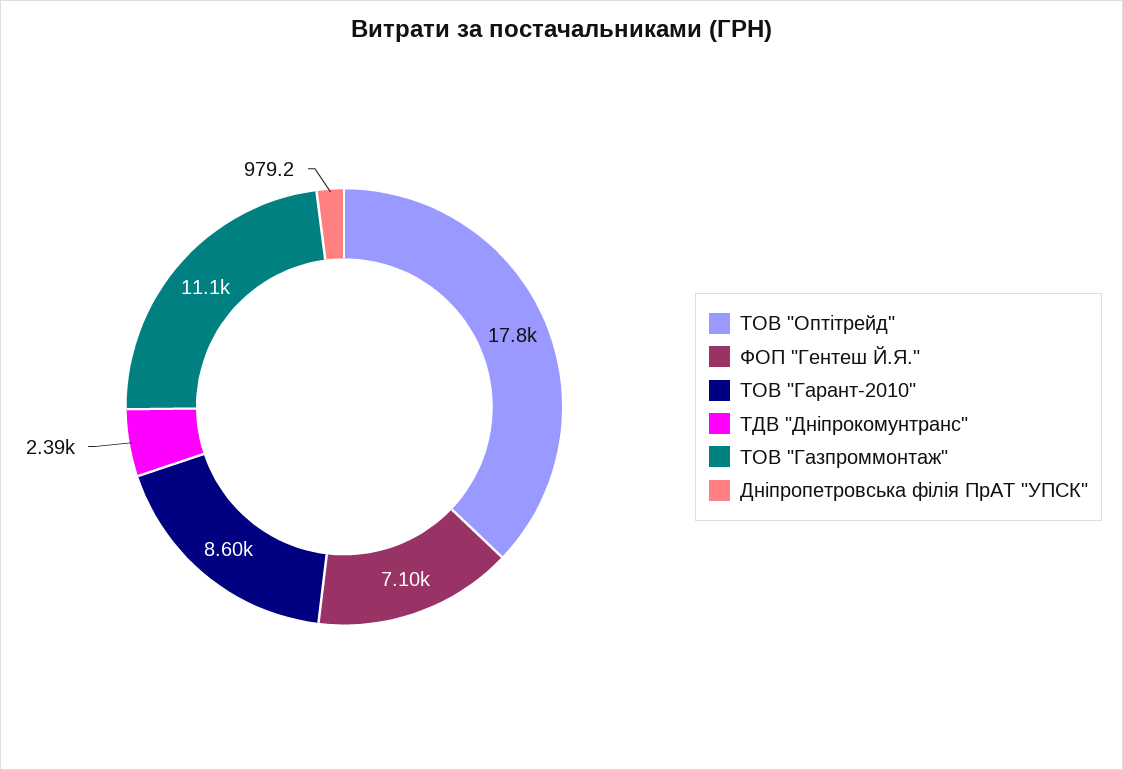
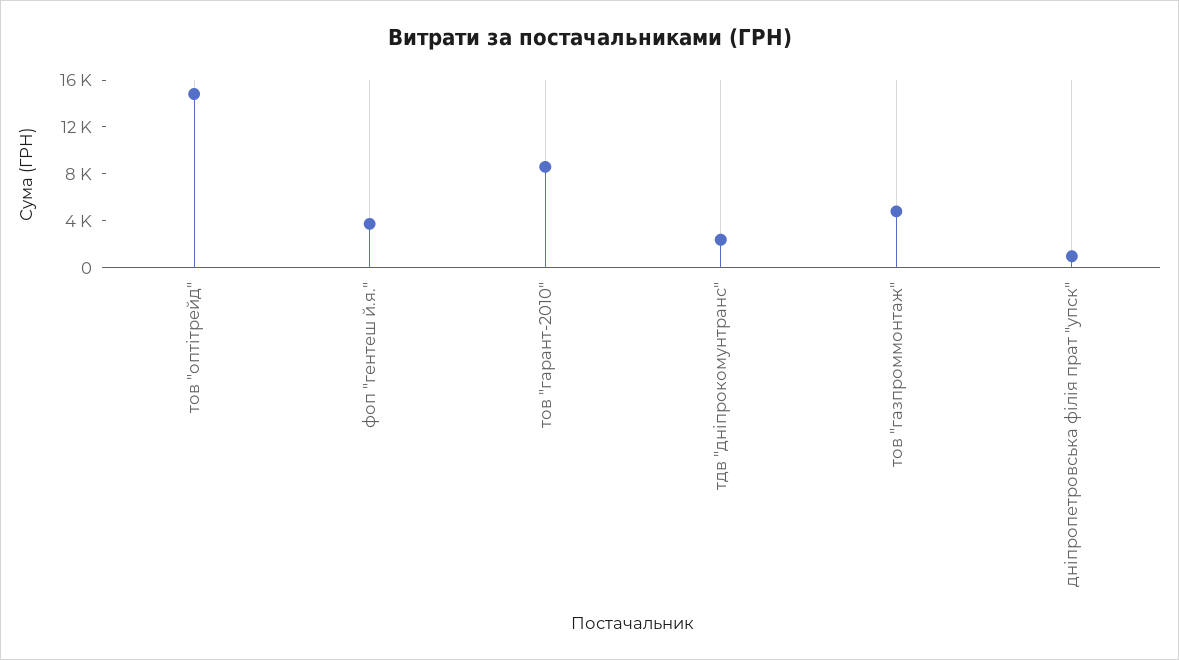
ТОВ "Оптітрейд": 17800 -> 15000
ФОП "Гентеш Й.Я.": 7100 -> 4000
ТОВ "Газпроммонтаж": 11100 -> 5000

